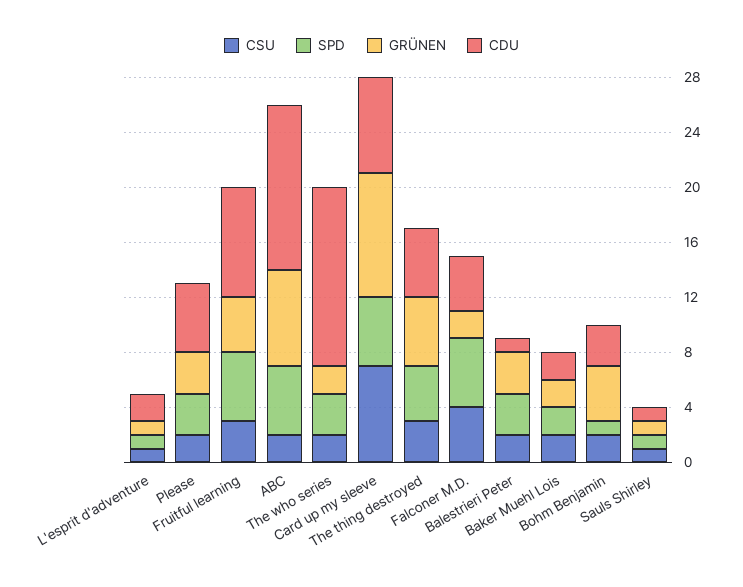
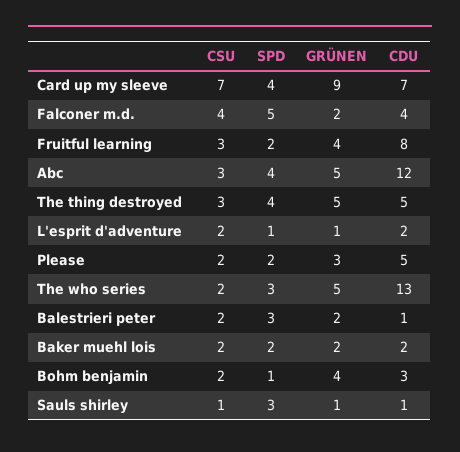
CSU, L'esprit d'adventure: 1 -> 2
SPD, Please: 3 -> 2
SPD, Fruitful learning: 5 -> 2
CSU, ABC: 2 -> 3
SPD, ABC: 5 -> 4
GRÜNEN, ABC: 7 -> 5
GRÜNEN, The who series: 2 -> 5
SPD, Card up my sleeve: 5 -> 4
GRÜNEN, Balestrieri Peter: 3 -> 2
SPD, Sauls Shirley: 1 -> 3

